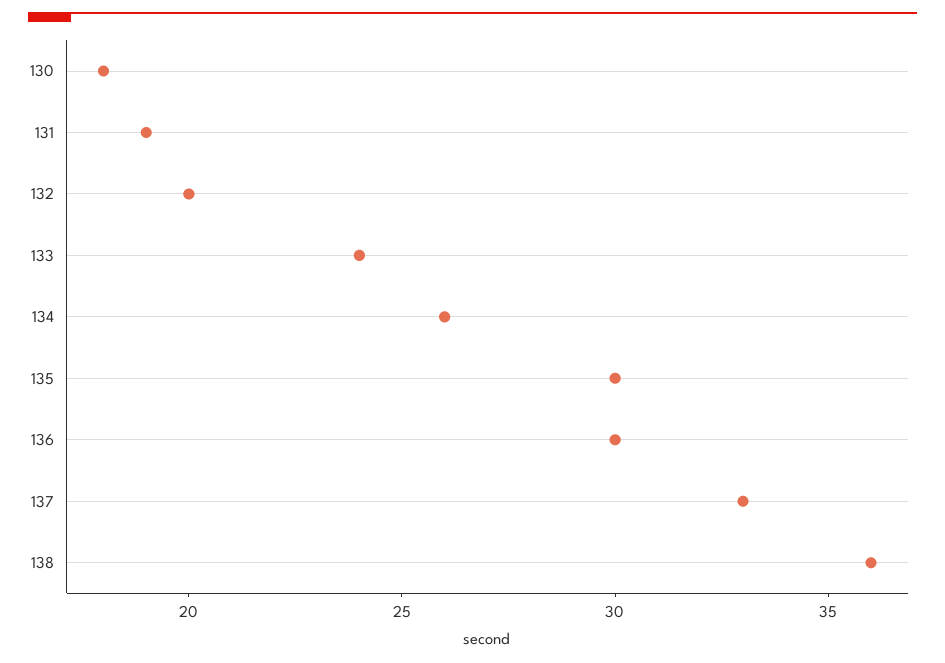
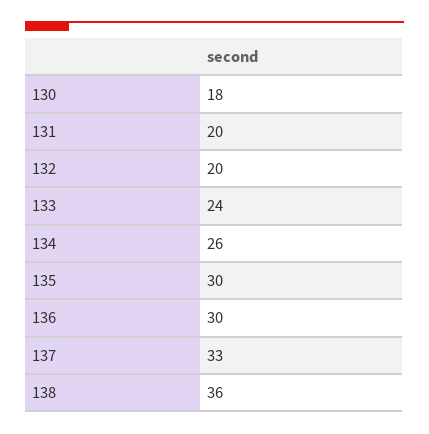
131: 19 -> 20

